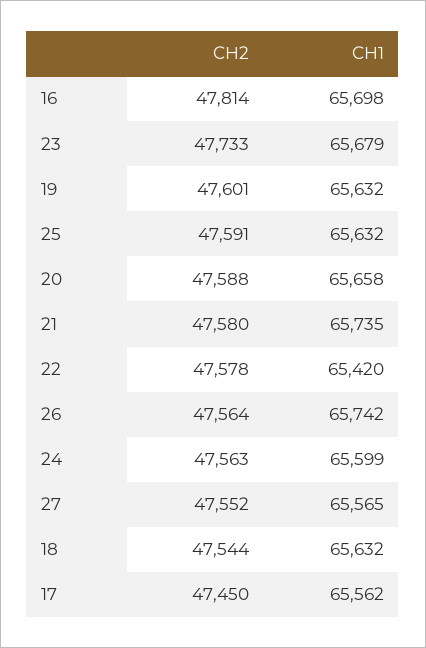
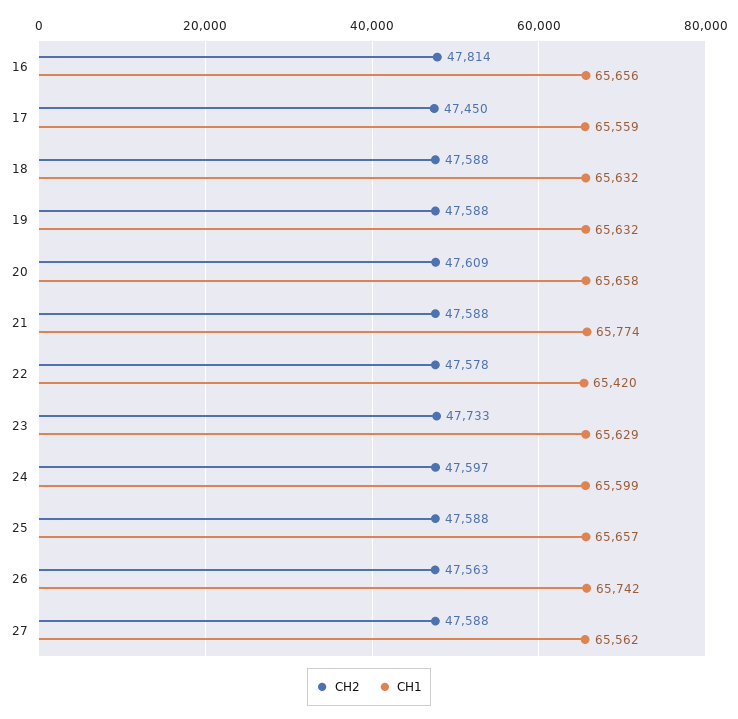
CH1, 16: 65698 -> 65656
CH1, 23: 65679 -> 65629
CH2, 19: 47601 -> 47588
CH2, 25: 47591 -> 47588
CH1, 25: 65632 -> 65657
CH2, 20: 47588 -> 47609
CH2, 21: 47580 -> 47588
CH1, 21: 65735 -> 65774
CH2, 26: 47564 -> 47563
CH2, 24: 47563 -> 47597
CH2, 27: 47552 -> 47588
CH1, 27: 65565 -> 65562
CH2, 18: 47544 -> 47588
CH1, 17: 65562 -> 65559

